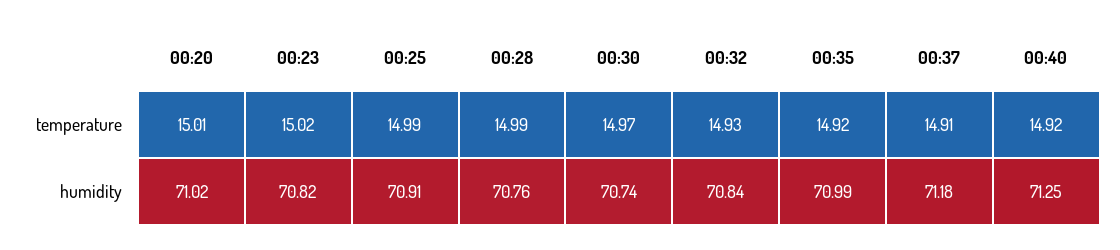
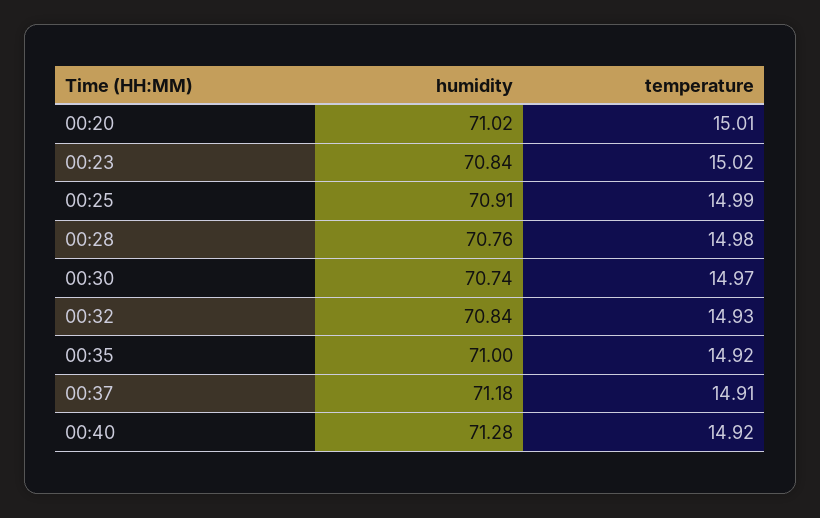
00:28, temperature: 14.99 -> 14.98
00:23, humidity: 70.82 -> 70.84
00:35, humidity: 70.99 -> 71
00:40, humidity: 71.25 -> 71.28

